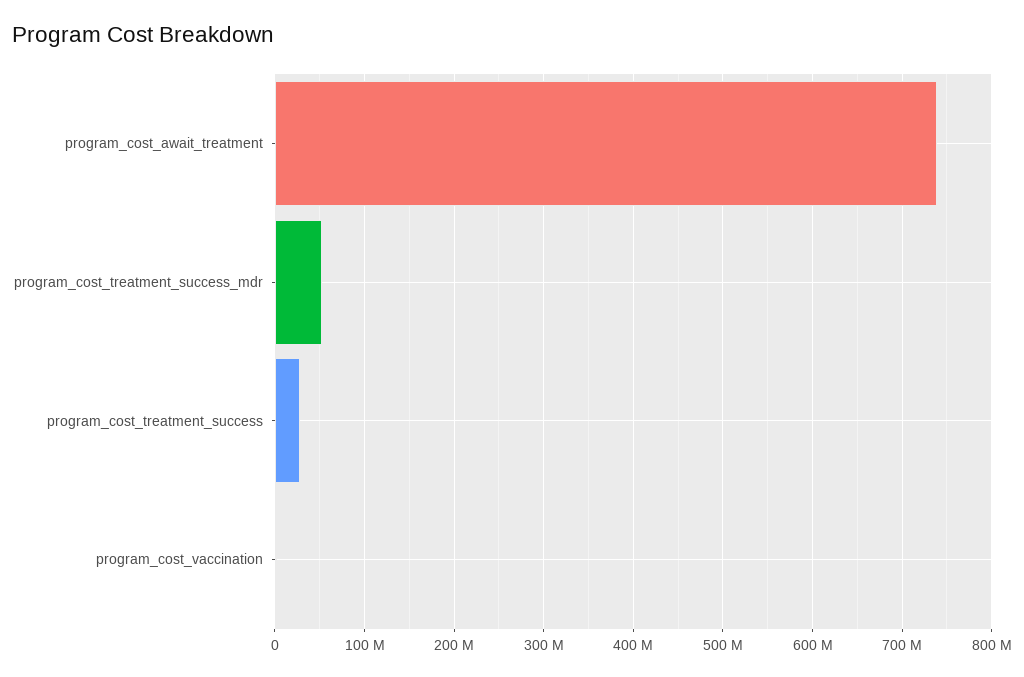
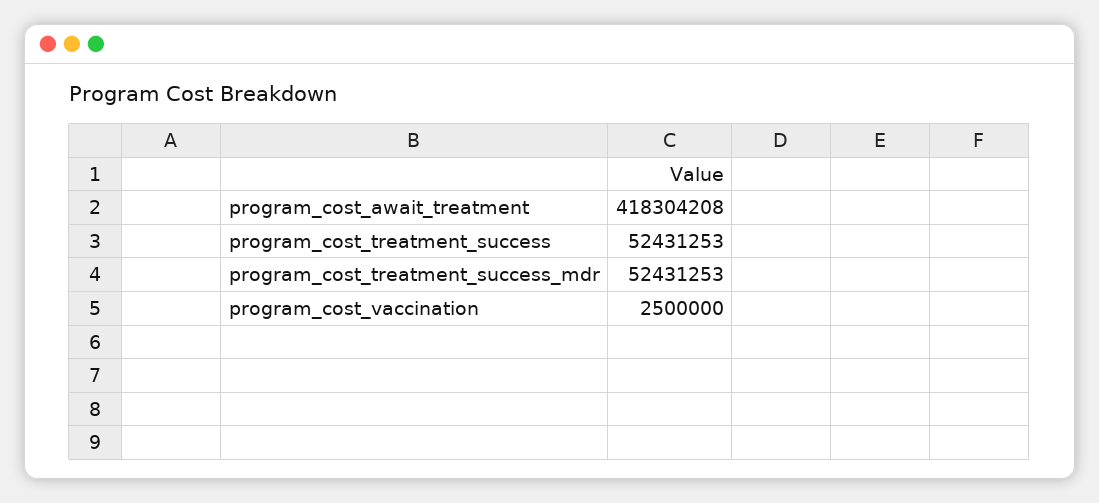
program_cost_await_treatment: 740000000 -> 418304208
program_cost_treatment_success: 30000000 -> 52431253

